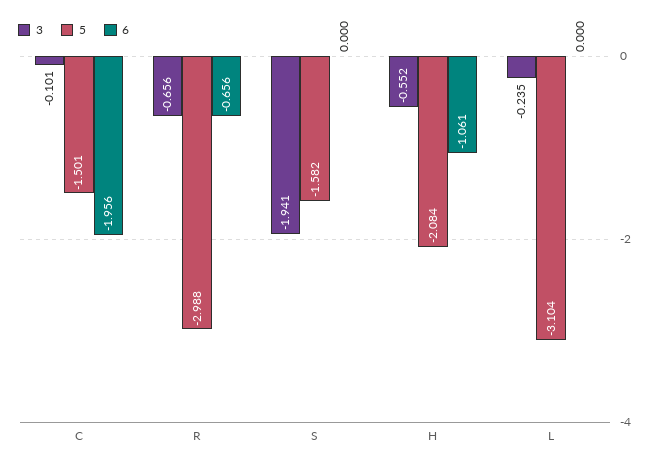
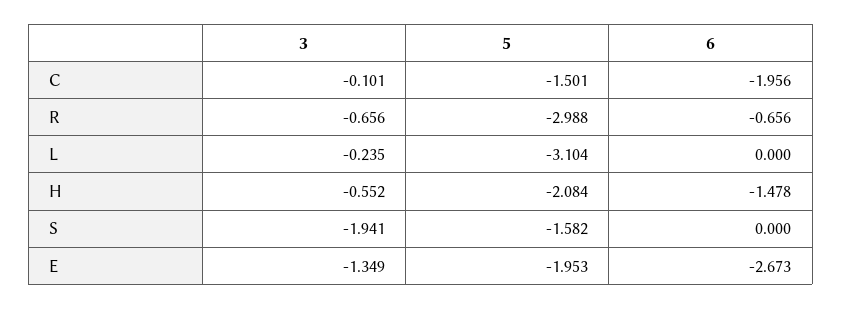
6, H: -1.061 -> -1.478
3, E: none -> -1.349
5, E: none -> -1.953
6, E: none -> -2.673

